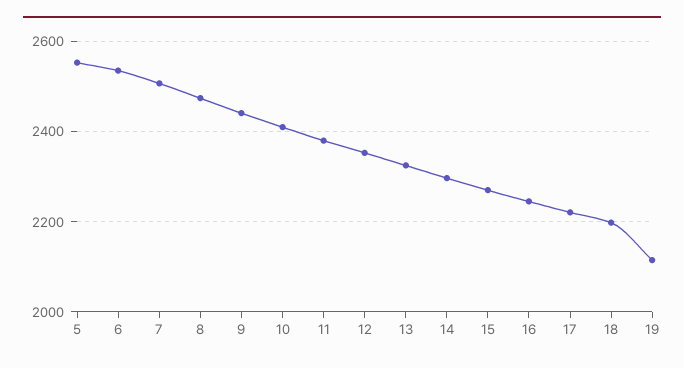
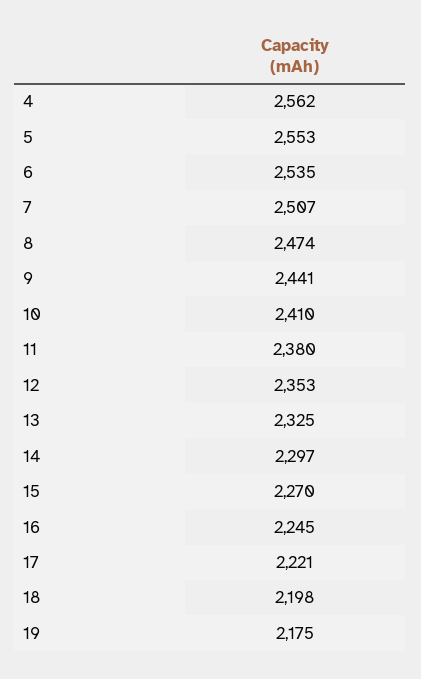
19: 2120 -> 2175
4: none -> 2562

